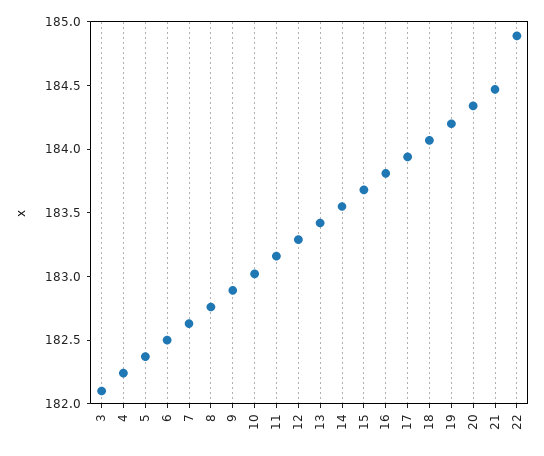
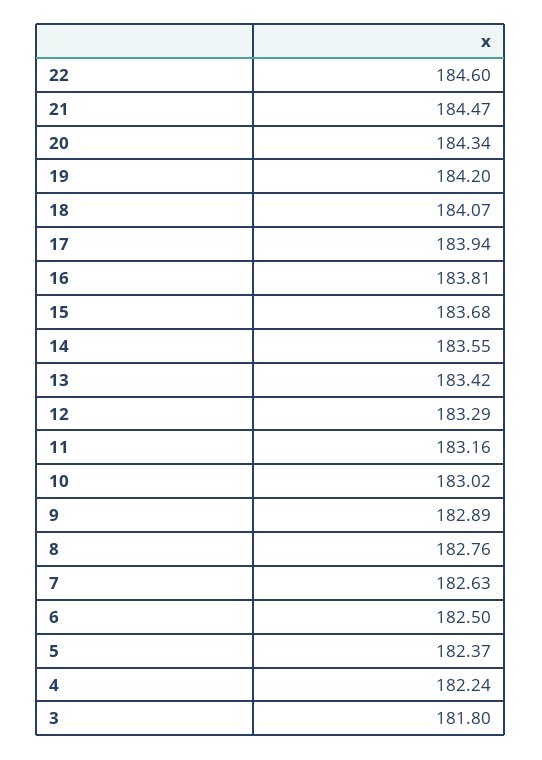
3: 182.1 -> 181.8
22: 184.9 -> 184.6

